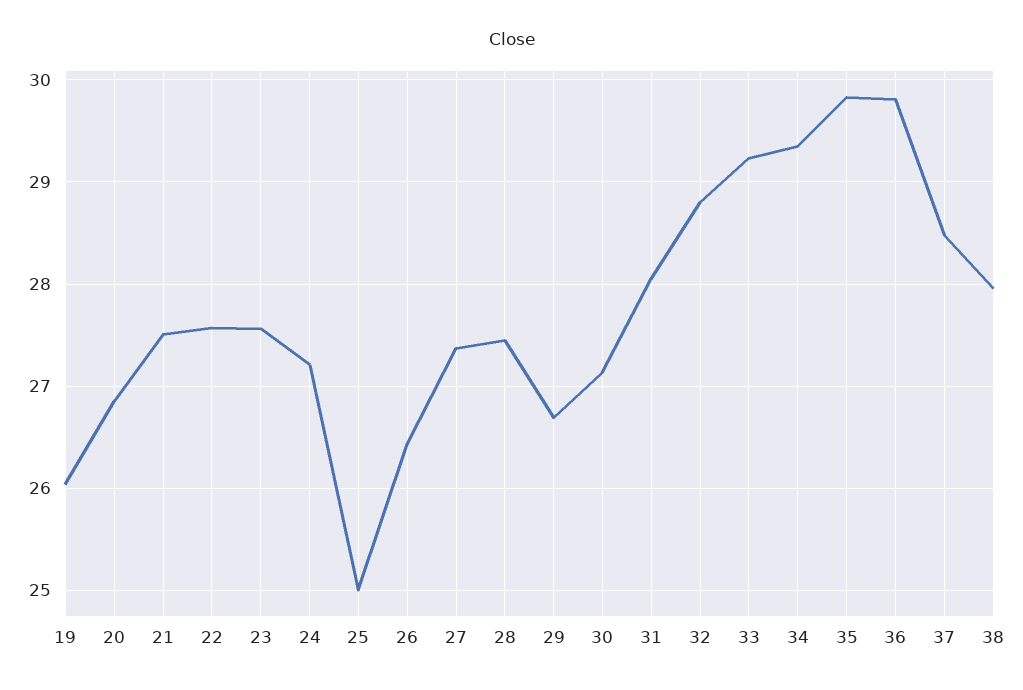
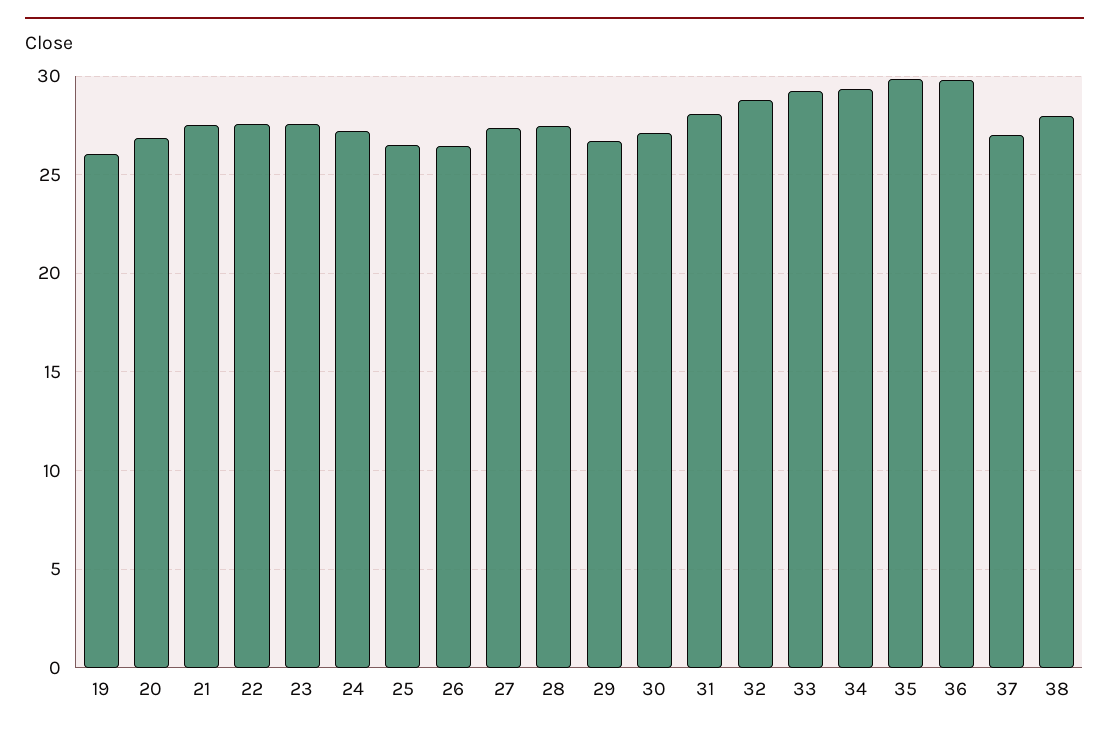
25: 25 -> 26.5
37: 28.5 -> 27

